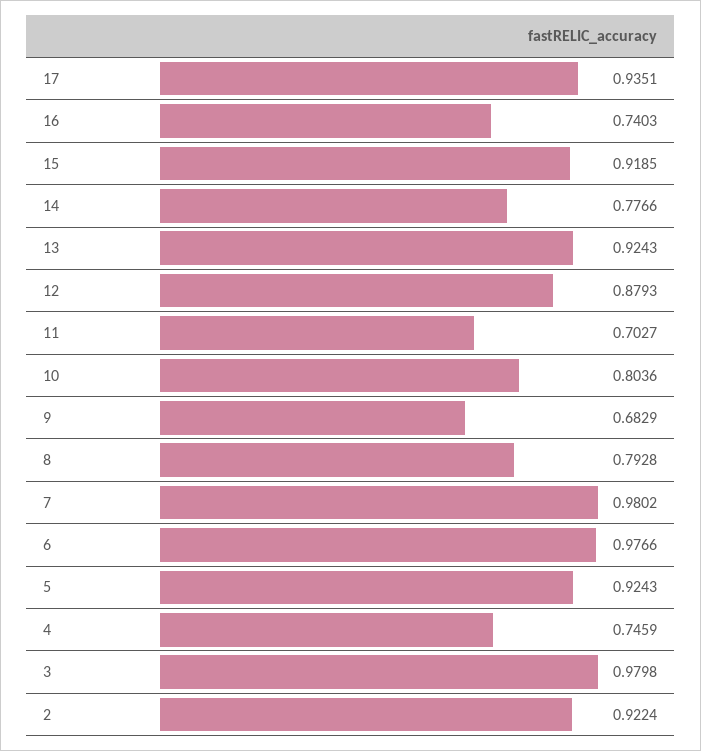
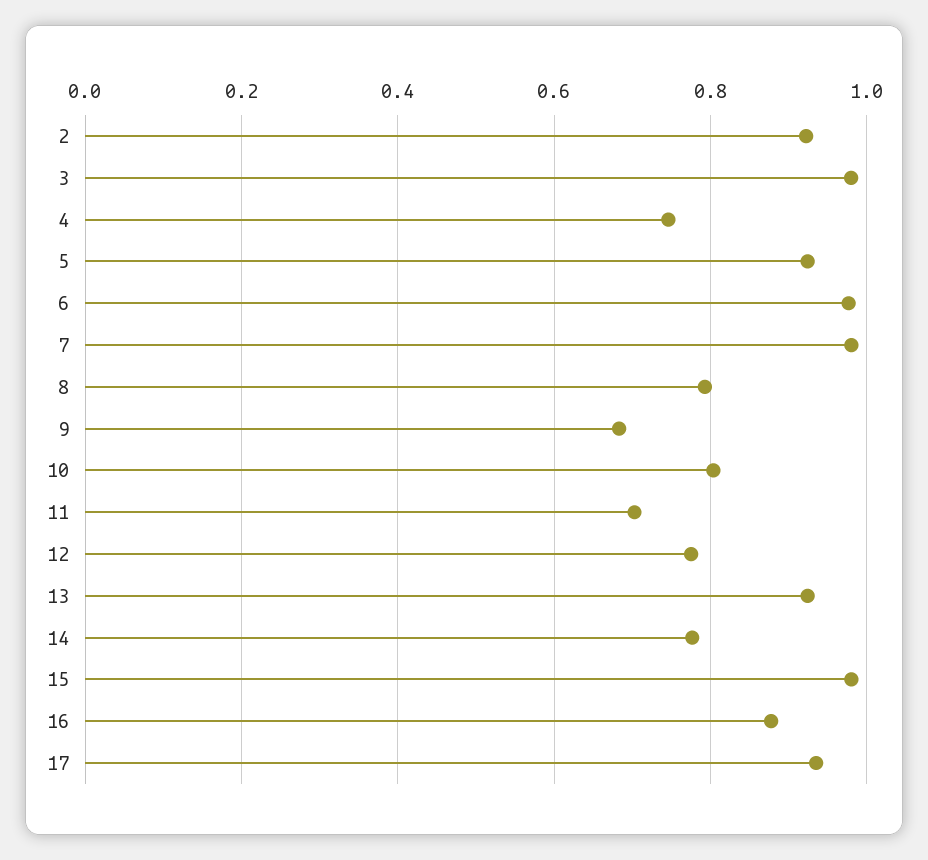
16: 0.7403 -> 0.88
15: 0.9185 -> 0.98
12: 0.8793 -> 0.78

